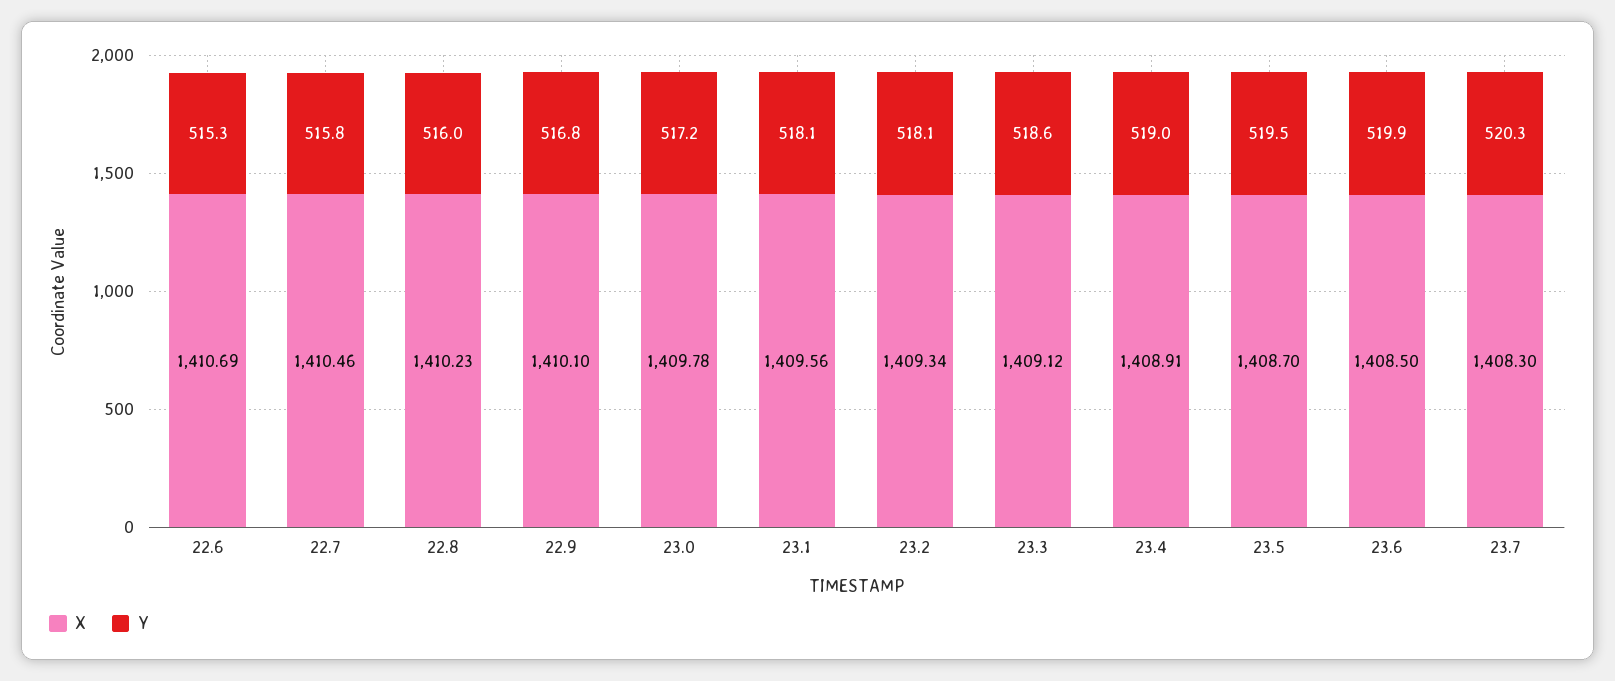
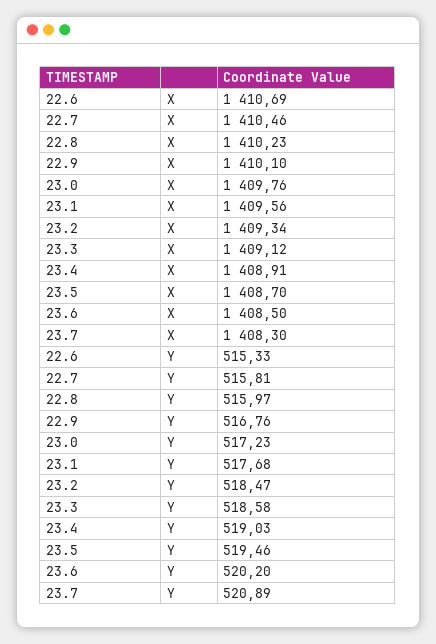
X, 23.0: 1409.78 -> 1409.76
Y, 23.1: 518.1 -> 517.68
Y, 23.2: 518.1 -> 518.47
Y, 23.6: 519.9 -> 520.2
Y, 23.7: 520.3 -> 520.89

